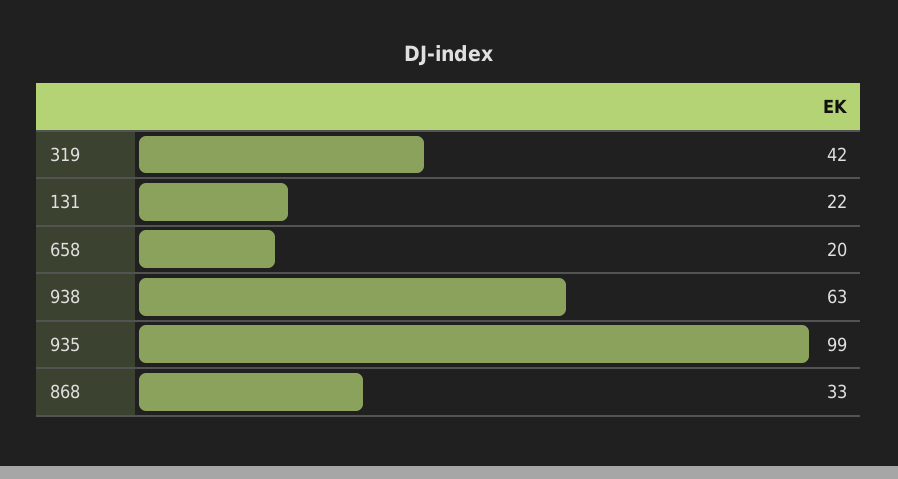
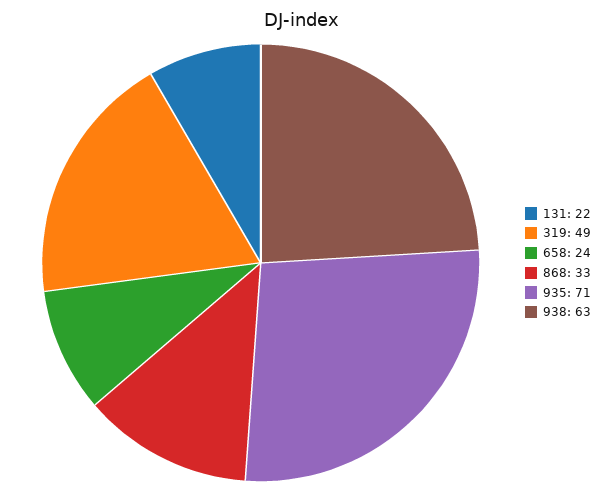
319: 42 -> 49
658: 20 -> 24
935: 99 -> 71

